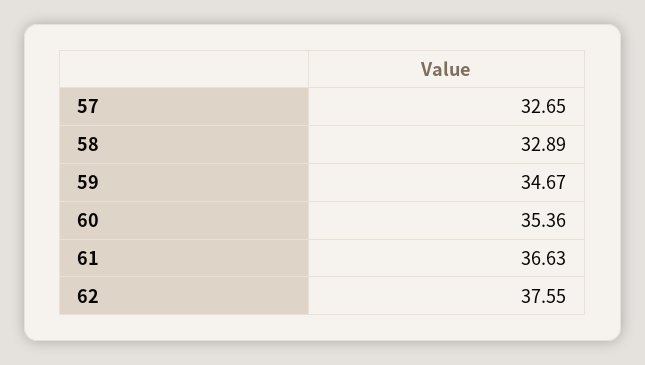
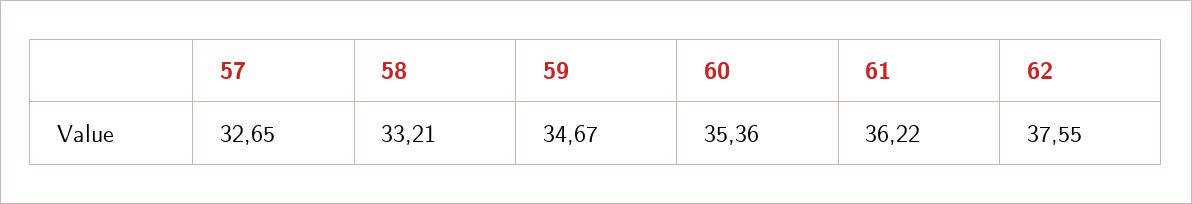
58: 32.89 -> 33.21
61: 36.63 -> 36.22

